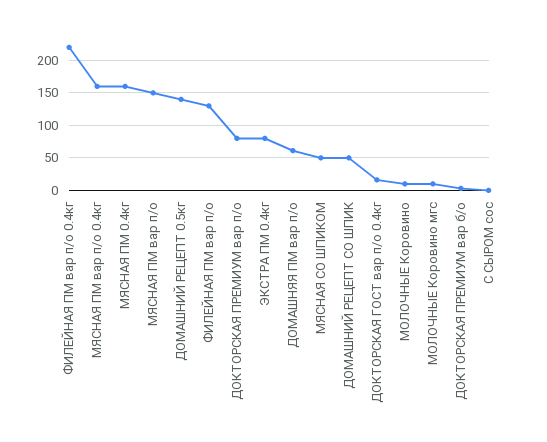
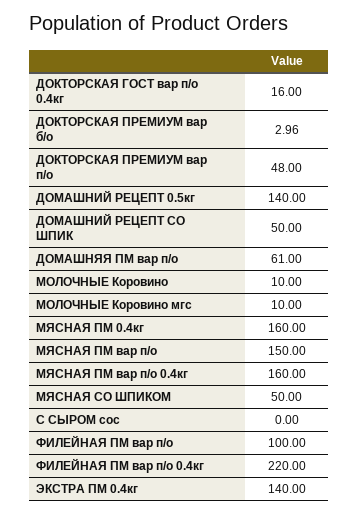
ФИЛЕЙНАЯ ПМ вар п/о: 130 -> 100
ДОКТОРСКАЯ ПРЕМИУМ вар п/о: 80 -> 48
ЭКСТРА ПМ 0.4кг: 80 -> 140

